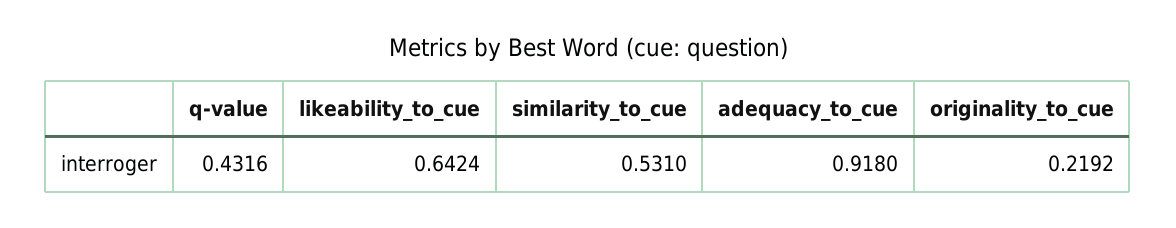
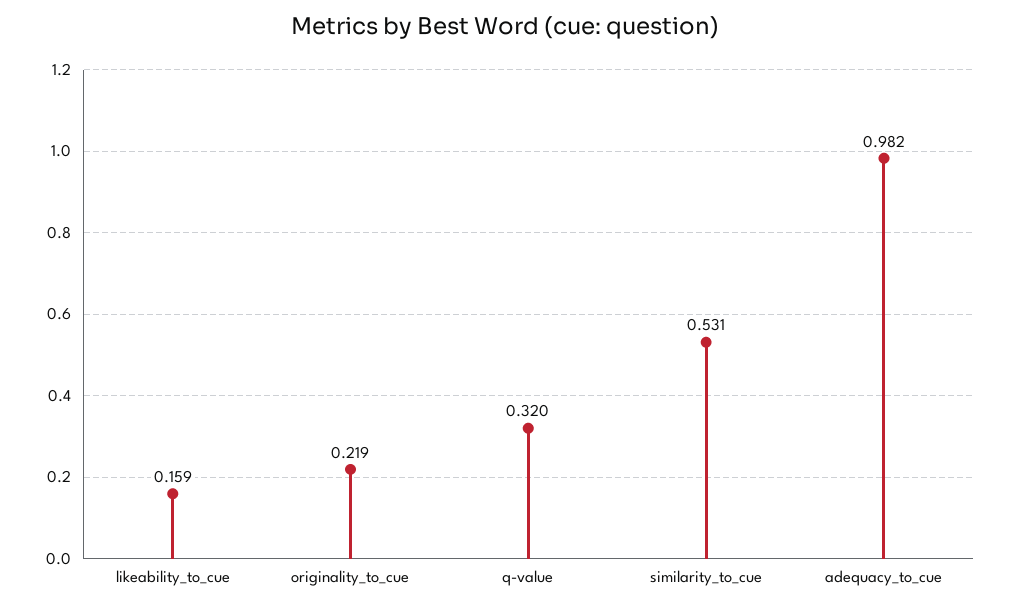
q-value: 0.4316 -> 0.32
likeability_to_cue: 0.6424 -> 0.159
adequacy_to_cue: 0.918 -> 0.982

